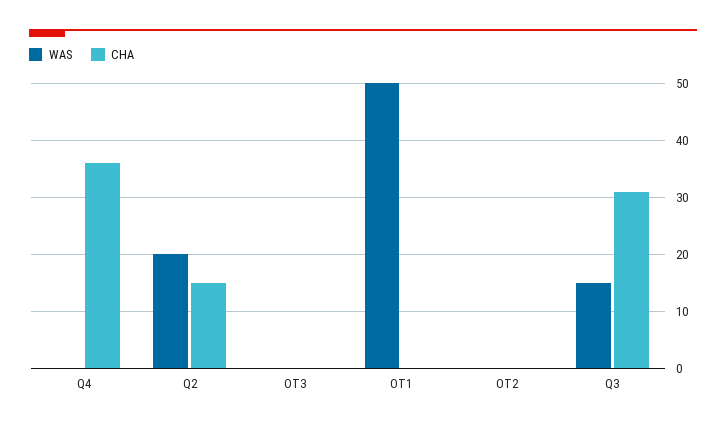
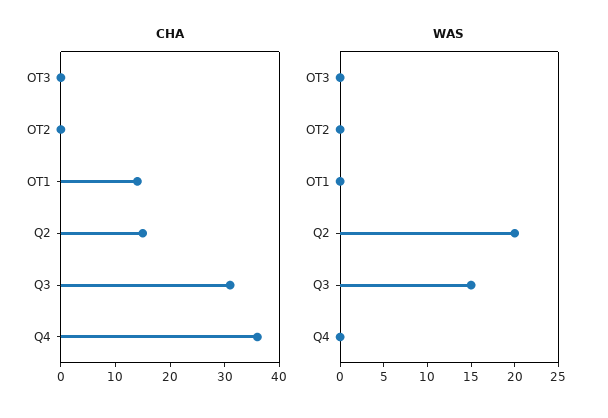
WAS, OT1: 50 -> 0
CHA, OT1: 0 -> 15

